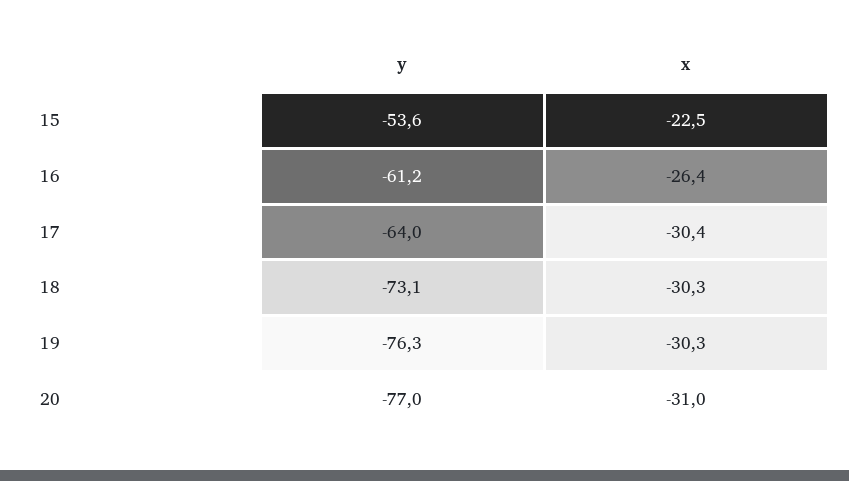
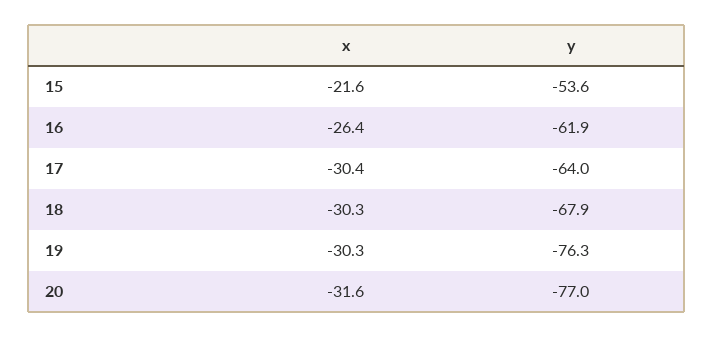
x, 15: -22.5 -> -21.6
y, 16: -61.2 -> -61.9
y, 18: -73.1 -> -67.9
x, 20: -31 -> -31.6

